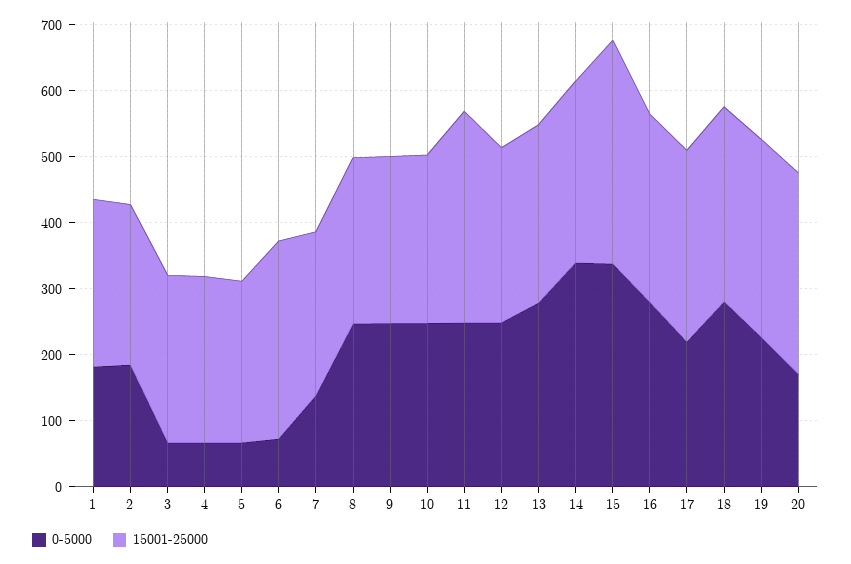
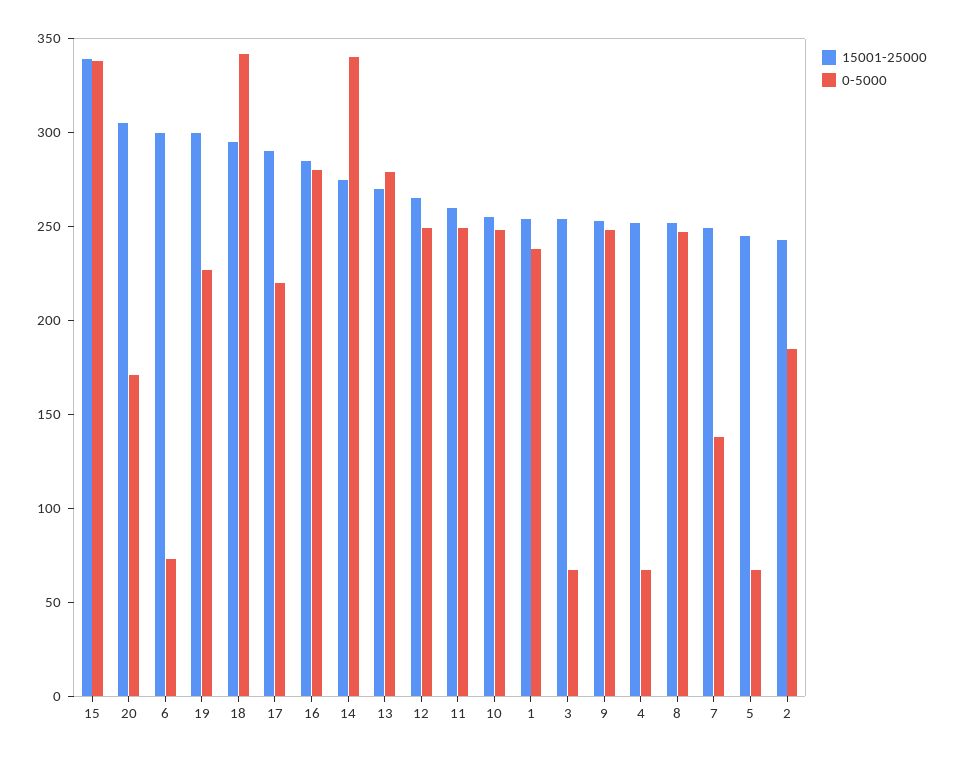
0-5000, 1: 180 -> 240
15001-25000, 11: 320 -> 260
0-5000, 18: 280 -> 340

